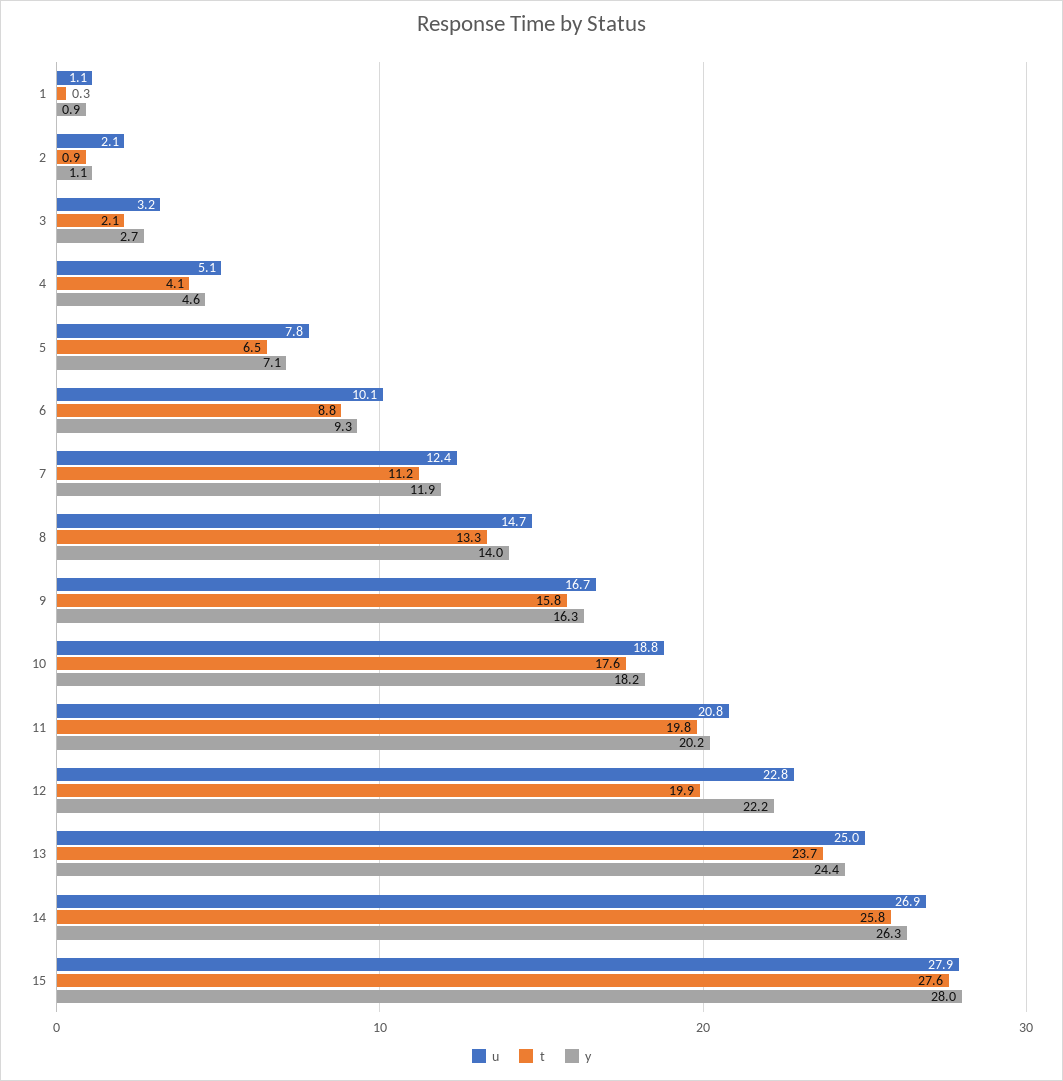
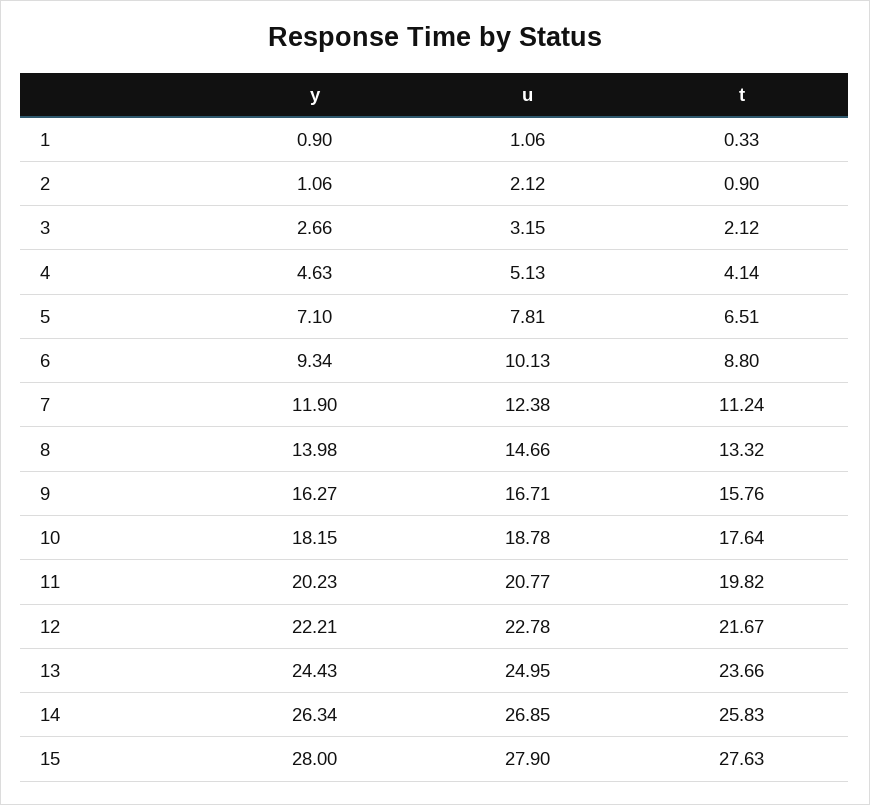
t, 12: 19.9 -> 21.67

